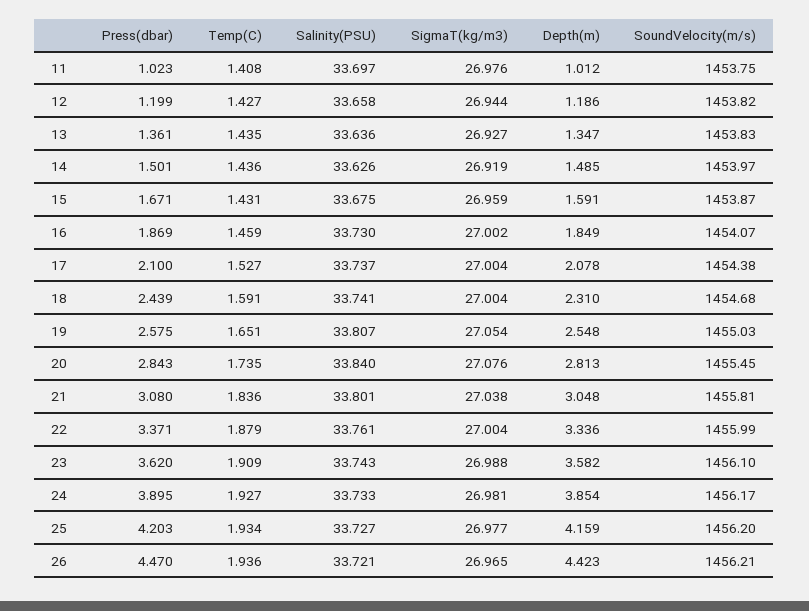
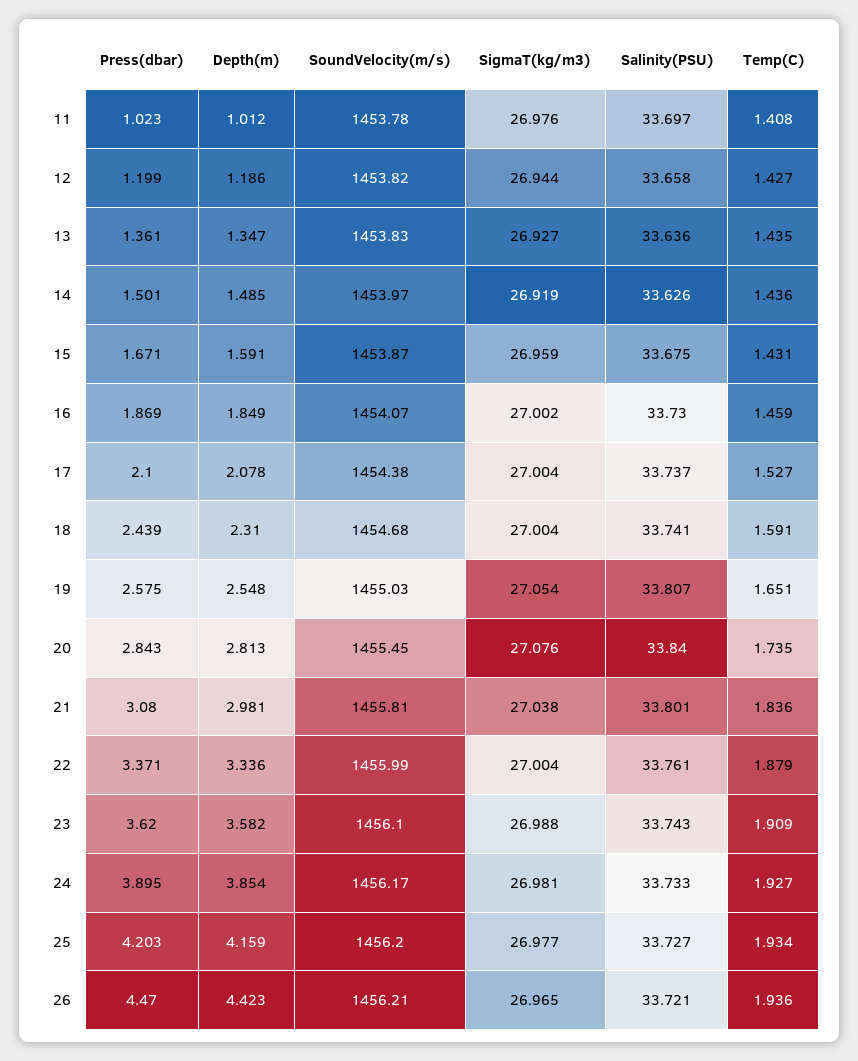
SoundVelocity(m/s), 11: 1453.75 -> 1453.78
Depth(m), 21: 3.048 -> 2.981

